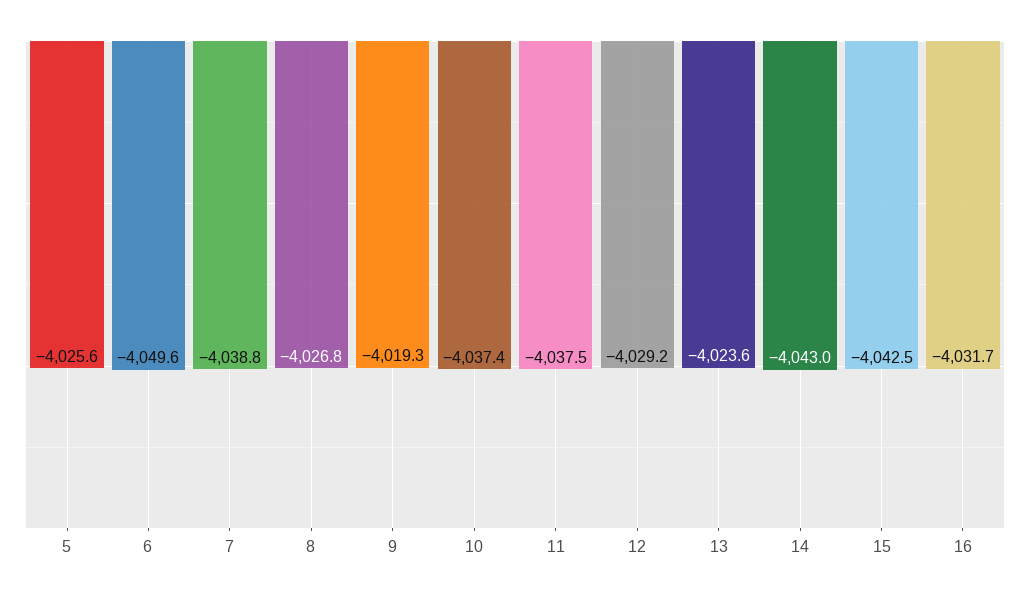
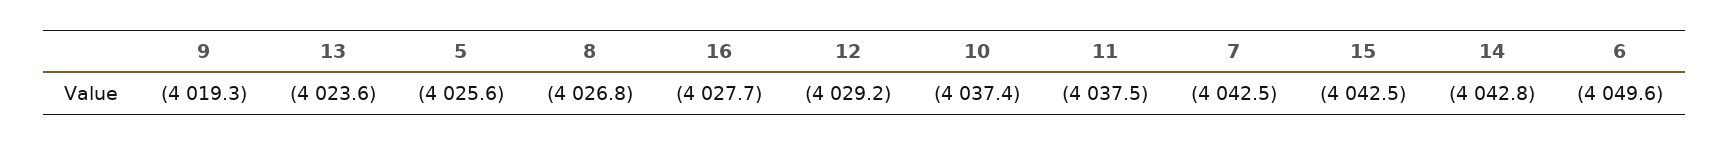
7: -4038.8 -> -4042.5
14: -4043 -> -4042.8
16: -4031.7 -> -4027.7

